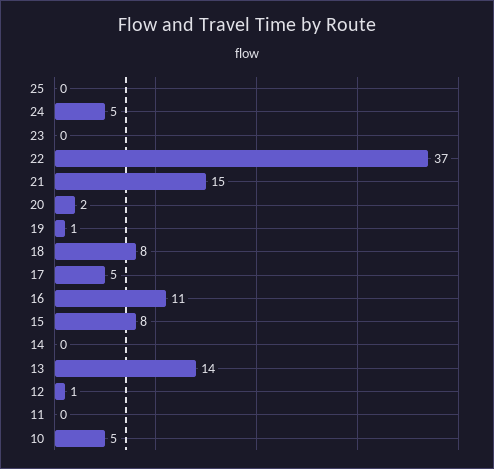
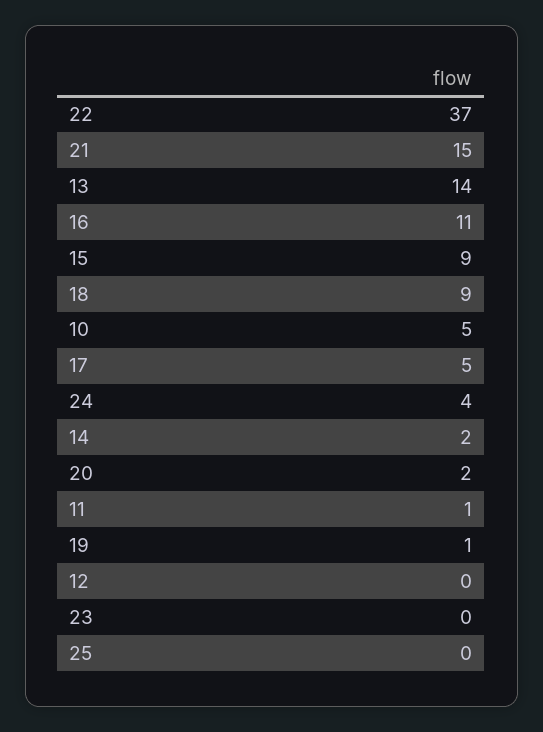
24: 5 -> 4
18: 8 -> 9
15: 8 -> 9
14: 0 -> 2
12: 1 -> 0
11: 0 -> 1

